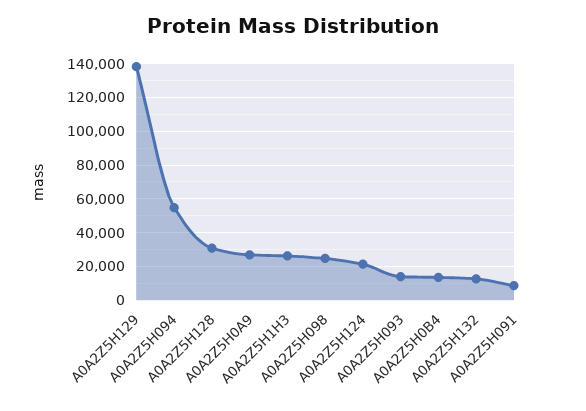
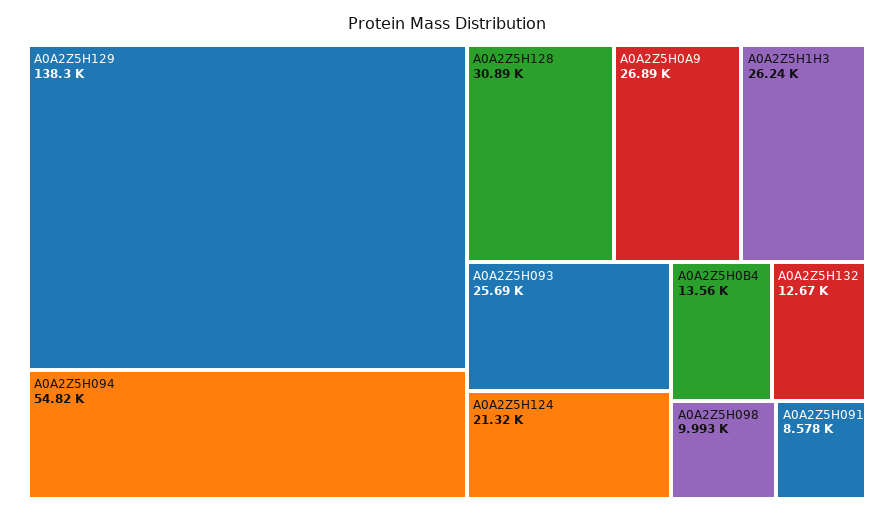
A0A2Z5H098: 25000 -> 9993
A0A2Z5H093: 15000 -> 25690

